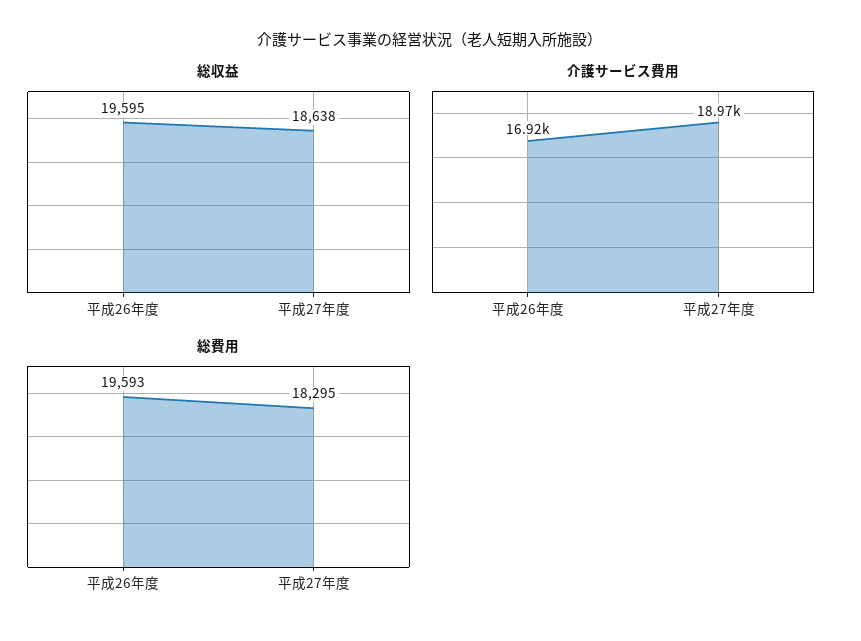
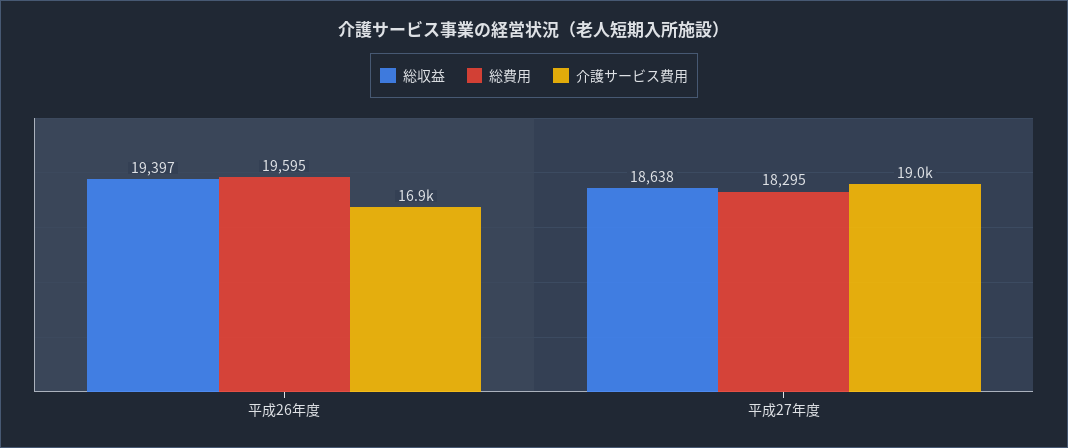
総収益, 平成26年度: 19595 -> 19397
総費用, 平成26年度: 19593 -> 19595

